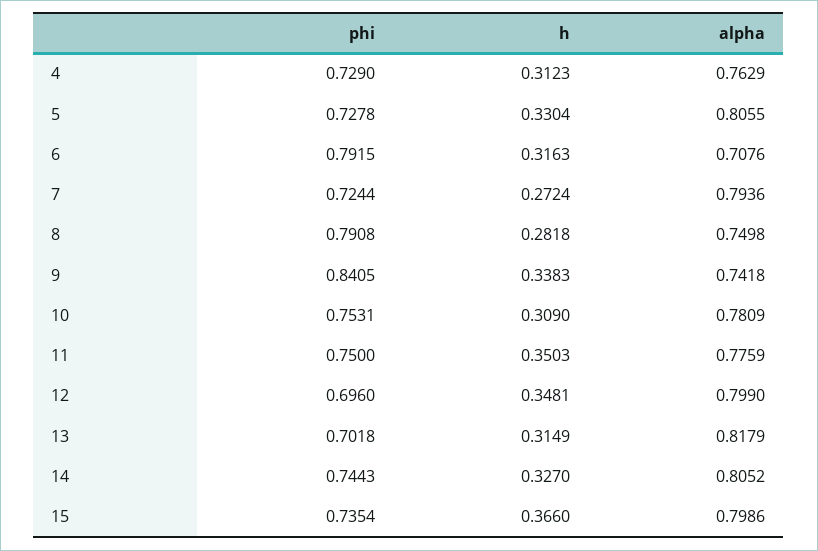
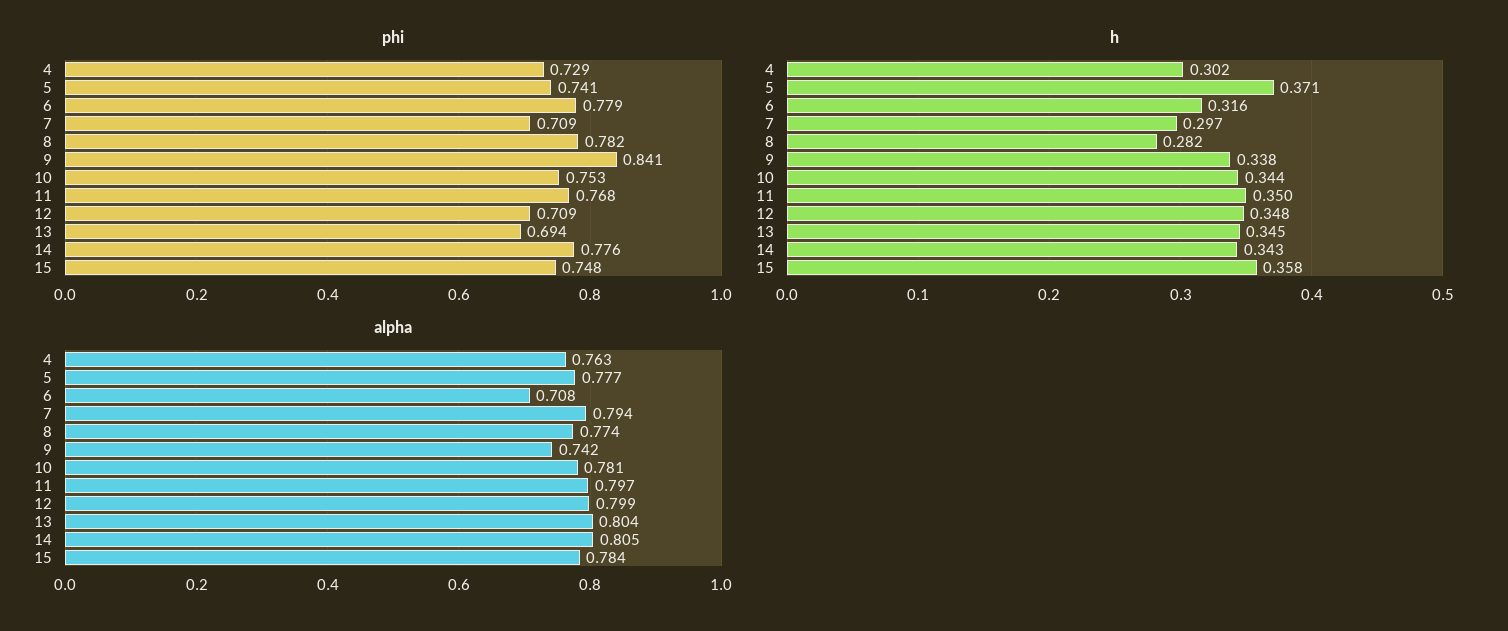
h, 4: 0.3123 -> 0.302
phi, 5: 0.7278 -> 0.741
h, 5: 0.3304 -> 0.371
alpha, 5: 0.8055 -> 0.777
phi, 6: 0.7915 -> 0.779
phi, 7: 0.7244 -> 0.709
h, 7: 0.2724 -> 0.297
phi, 8: 0.7908 -> 0.782
alpha, 8: 0.7498 -> 0.774
h, 10: 0.309 -> 0.344
phi, 11: 0.75 -> 0.768
alpha, 11: 0.7759 -> 0.797
phi, 12: 0.696 -> 0.709
phi, 13: 0.7018 -> 0.694
h, 13: 0.3149 -> 0.345
alpha, 13: 0.8179 -> 0.804
phi, 14: 0.7443 -> 0.776
h, 14: 0.327 -> 0.343
phi, 15: 0.7354 -> 0.748
h, 15: 0.366 -> 0.358
alpha, 15: 0.7986 -> 0.784

